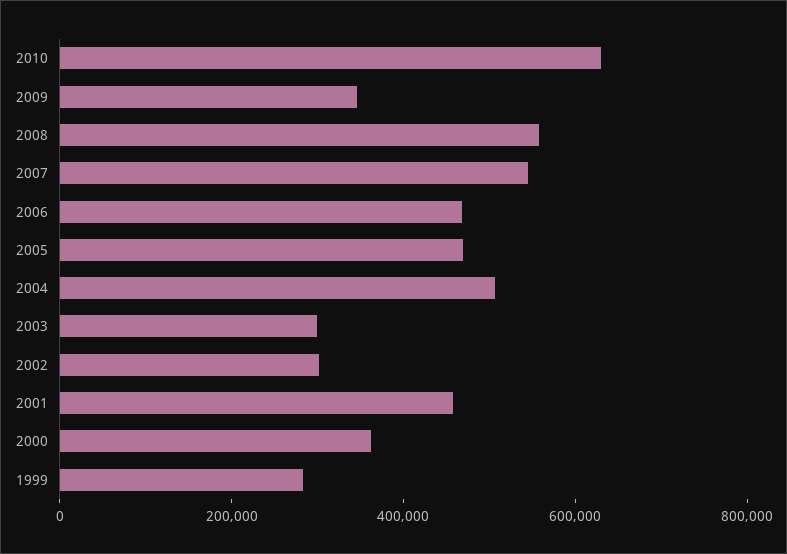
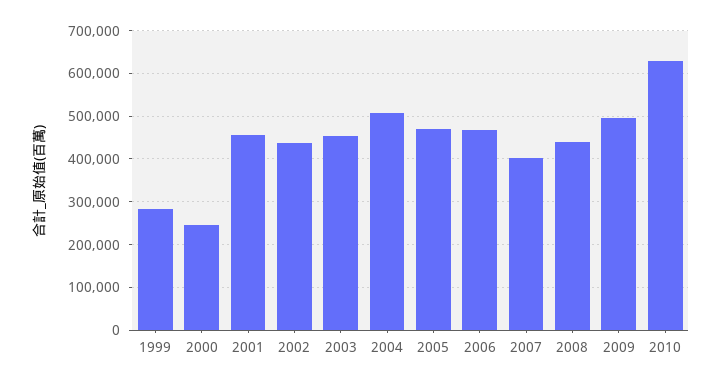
2009: 350000 -> 500000
2008: 550000 -> 440000
2007: 550000 -> 400000
2003: 300000 -> 460000
2002: 300000 -> 440000
2000: 350000 -> 240000

